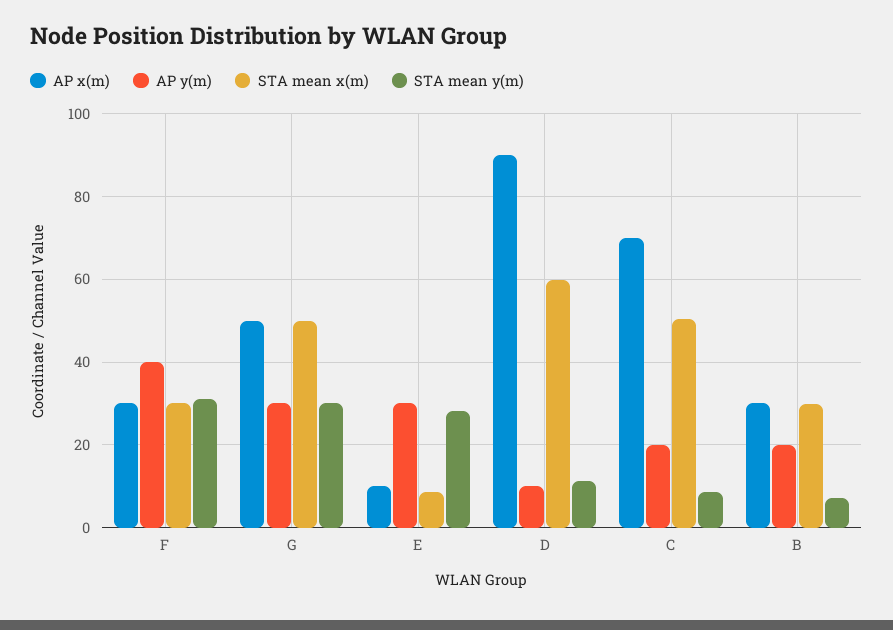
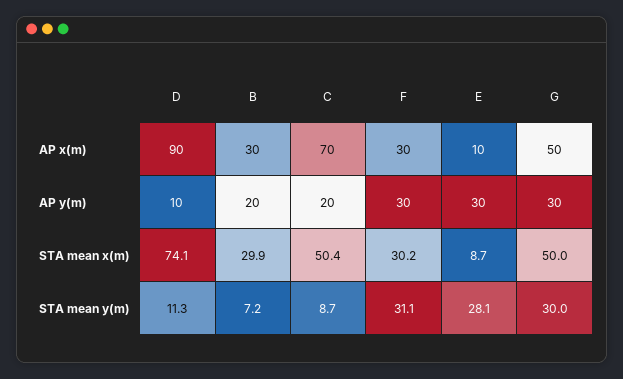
AP y(m), F: 40 -> 30
STA mean x(m), D: 60 -> 74.1

